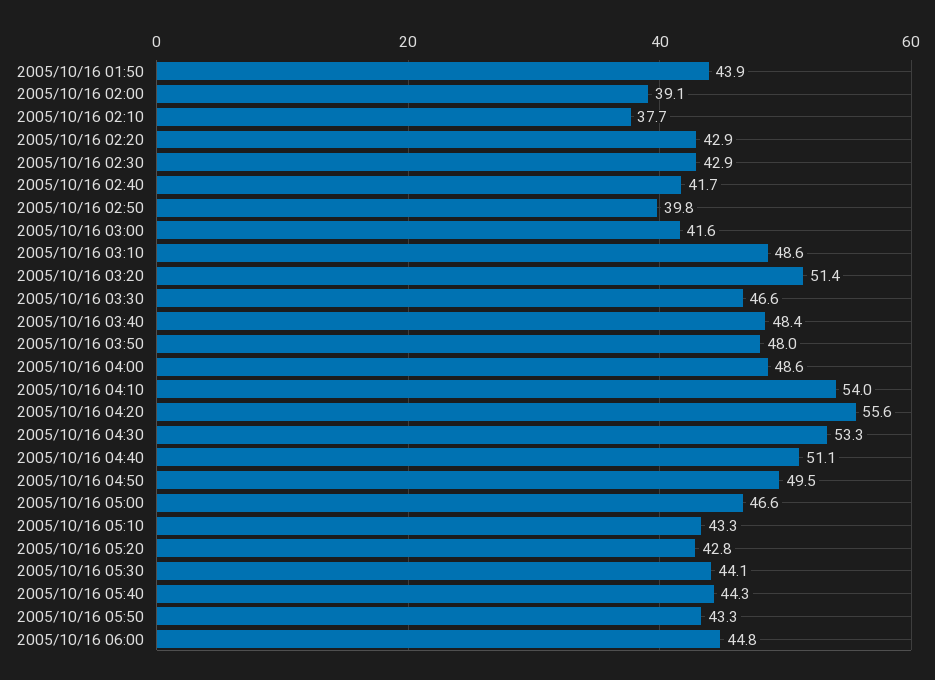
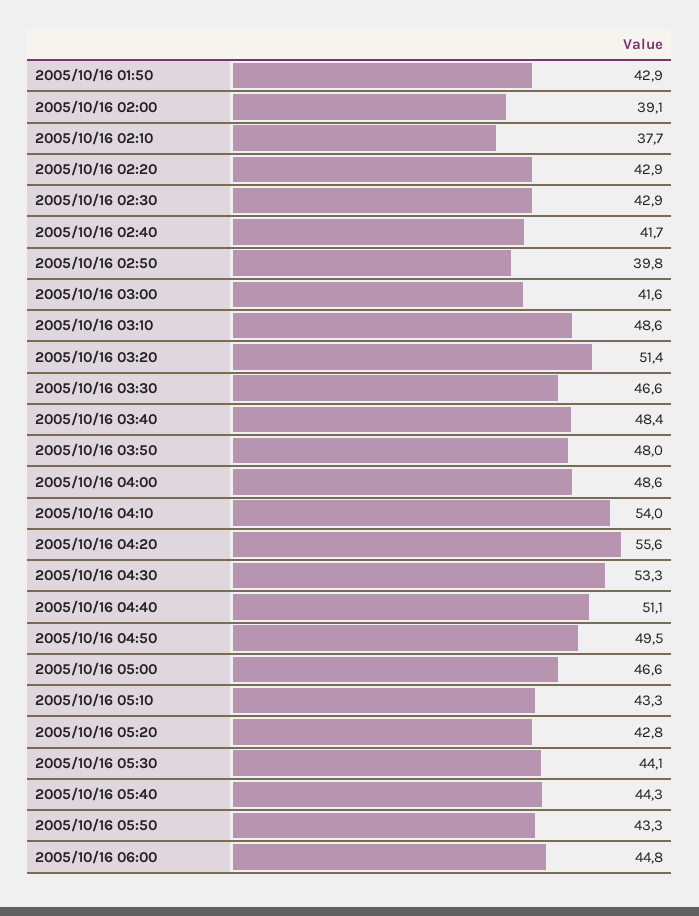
2005/10/16 01:50: 43.9 -> 42.9

